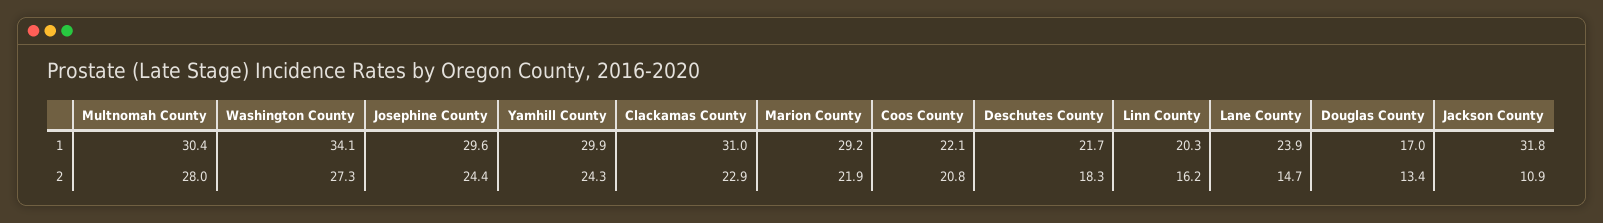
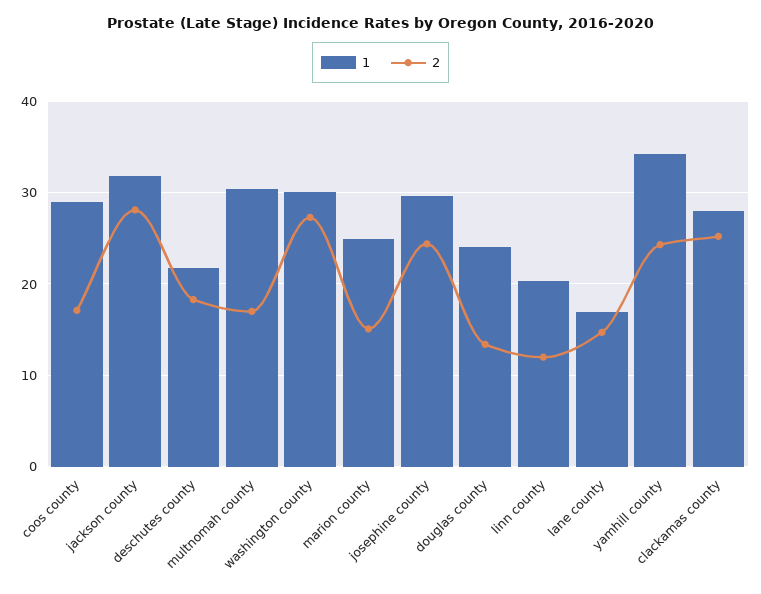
1, Washington County: 34.1 -> 30
1, Yamhill County: 29.9 -> 34
1, Clackamas County: 31 -> 28
1, Marion County: 29.2 -> 25
1, Coos County: 22.1 -> 29
1, Lane County: 23.9 -> 17
1, Douglas County: 17 -> 24
2, Multnomah County: 28 -> 17
2, Clackamas County: 22.9 -> 25
2, Marion County: 21.9 -> 15
2, Coos County: 20.8 -> 17
2, Linn County: 16.2 -> 12
2, Jackson County: 10.9 -> 28

